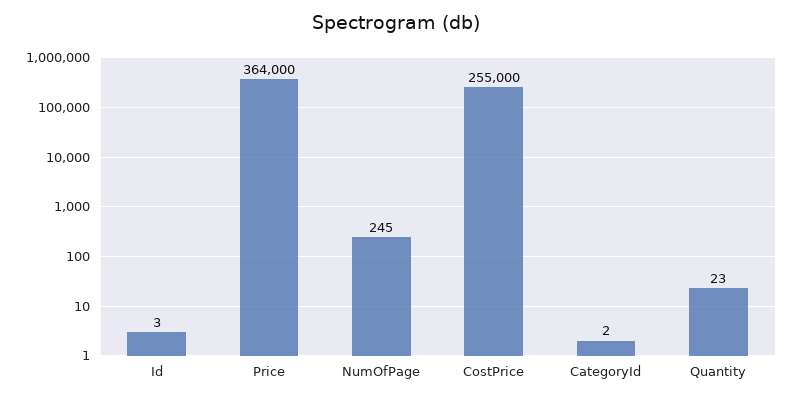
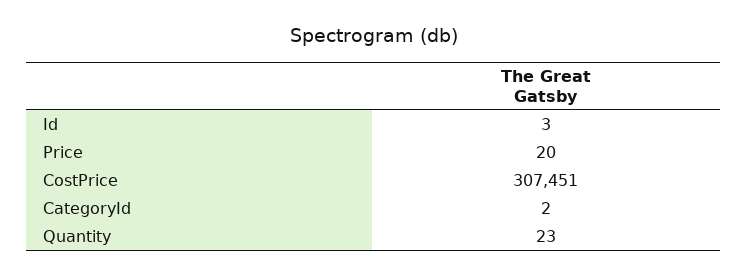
Price: 364000 -> 20
NumOfPage: 245 -> none
CostPrice: 255000 -> 307451

